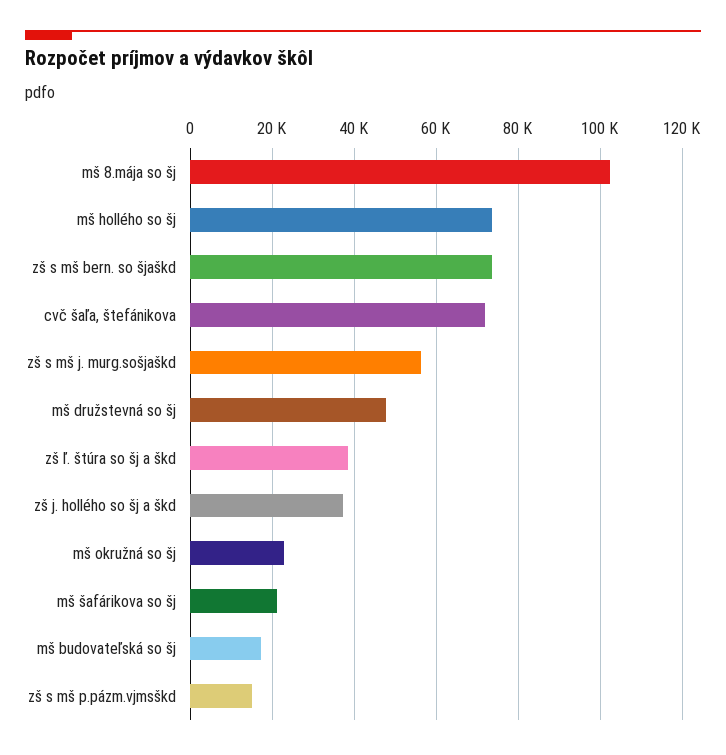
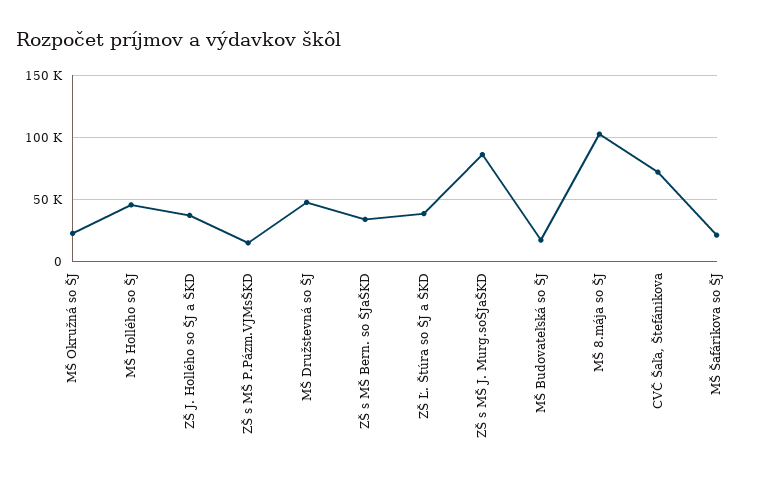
mš hollého so šj: 74000 -> 45000
zš s mš bern. so šjaškd: 74000 -> 35000
zš s mš j. murg.sošjaškd: 56000 -> 85000

